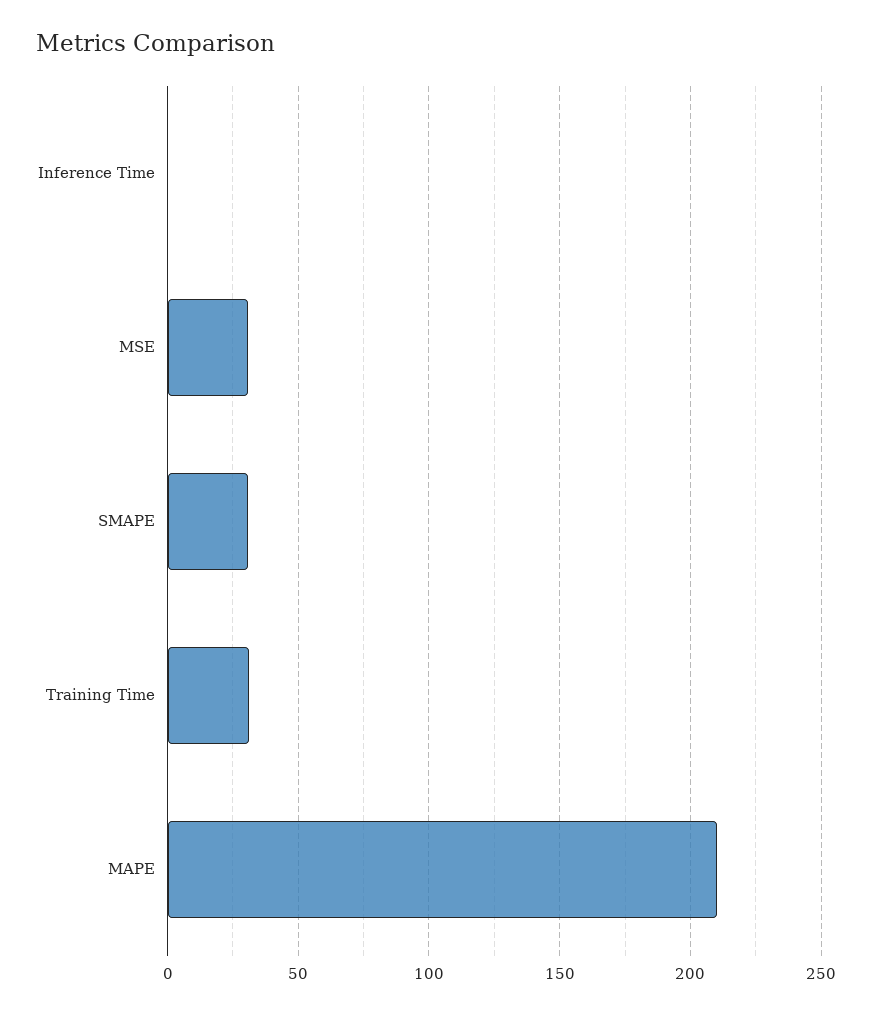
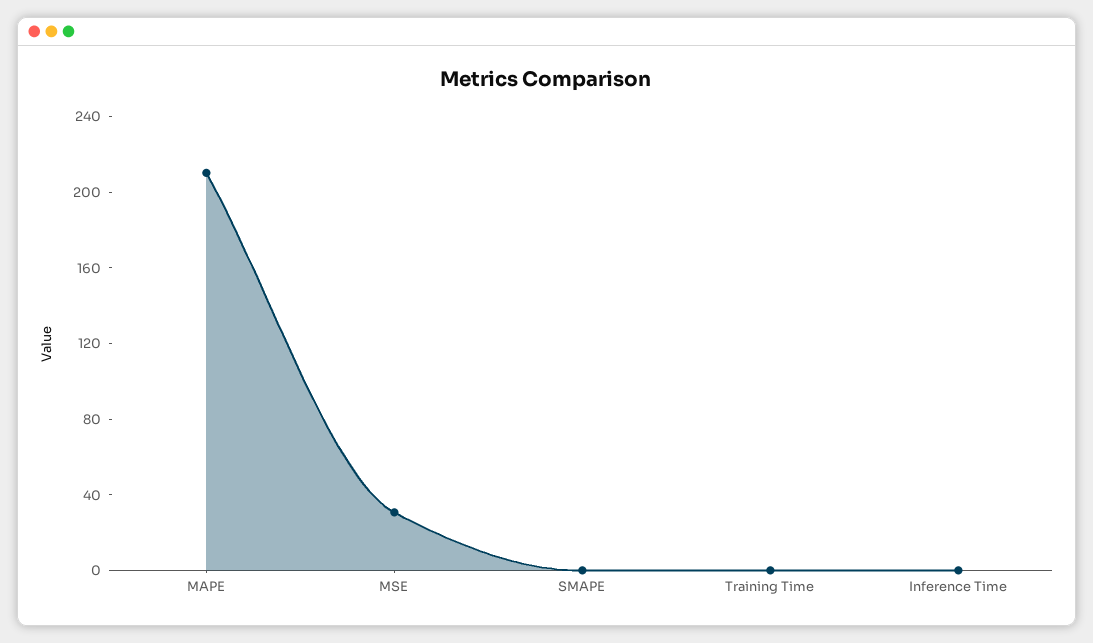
SMAPE: 30 -> 0
Training Time: 30 -> 0

